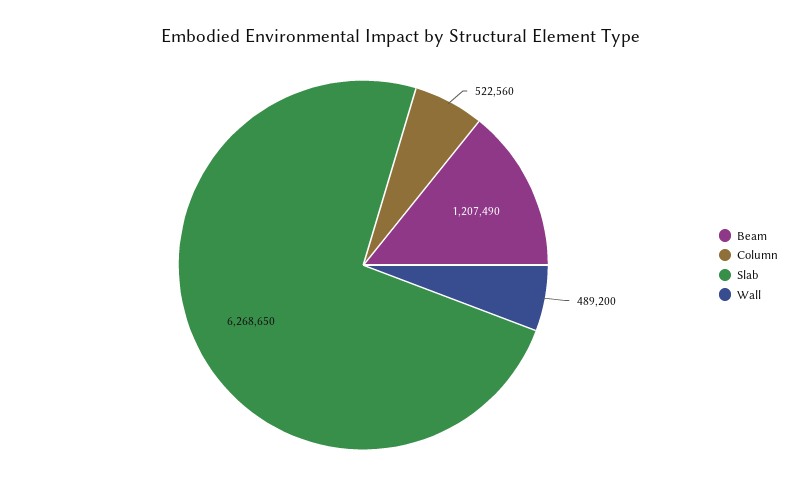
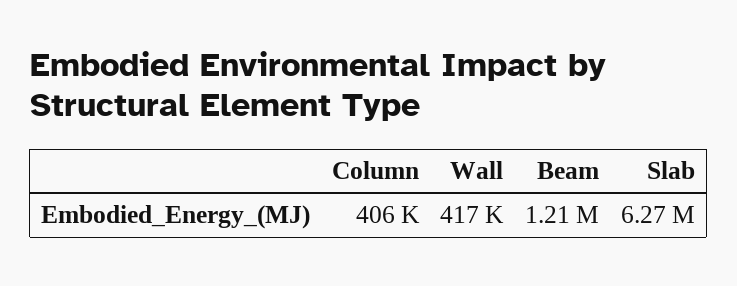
Column: 522560 -> 406000
Wall: 489200 -> 417000

